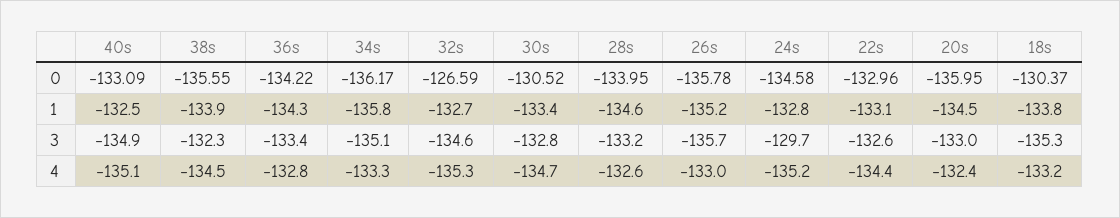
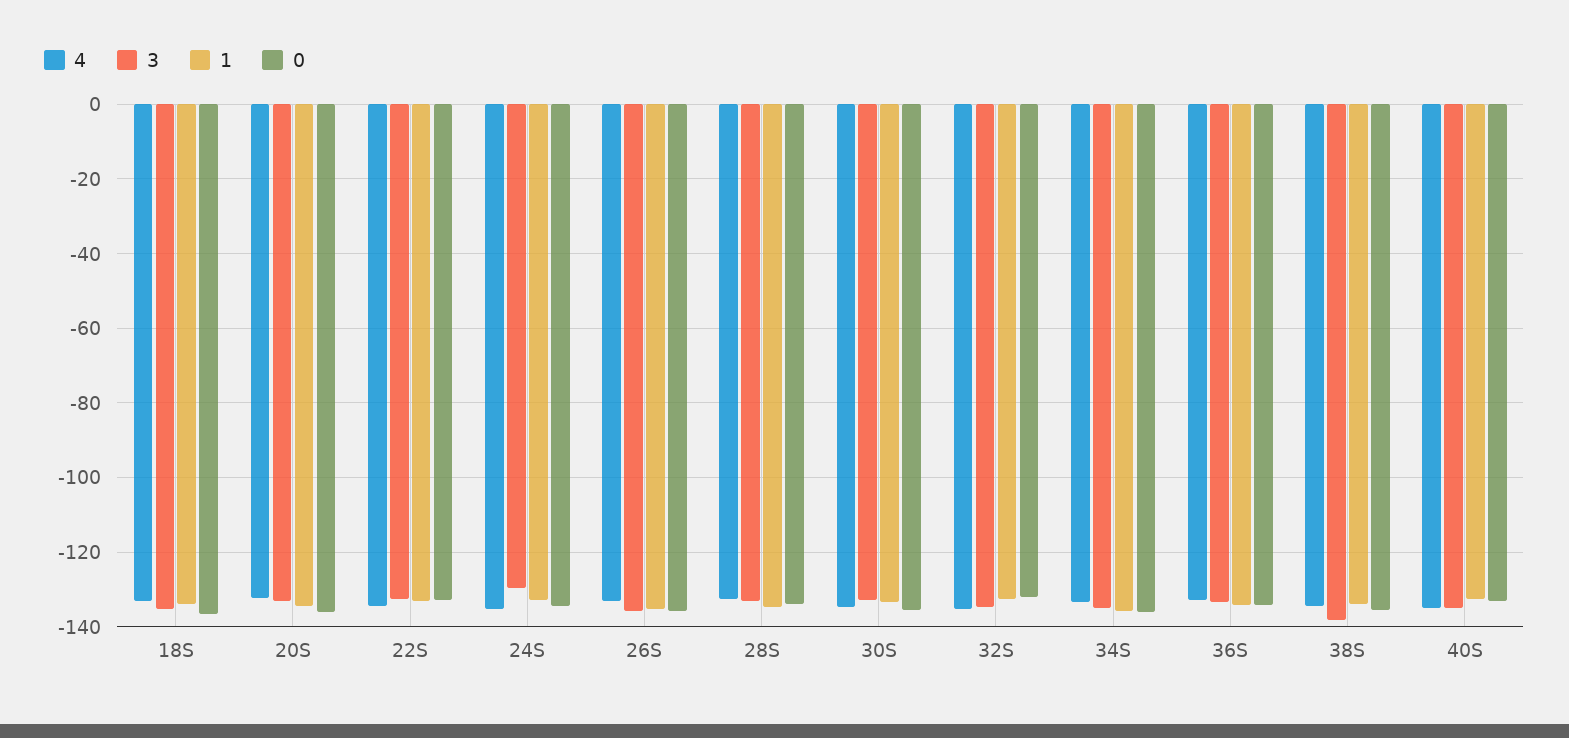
0, 32s: -126.59 -> -132
0, 30s: -130.52 -> -136
0, 18s: -130.37 -> -136
3, 38s: -132.3 -> -138

